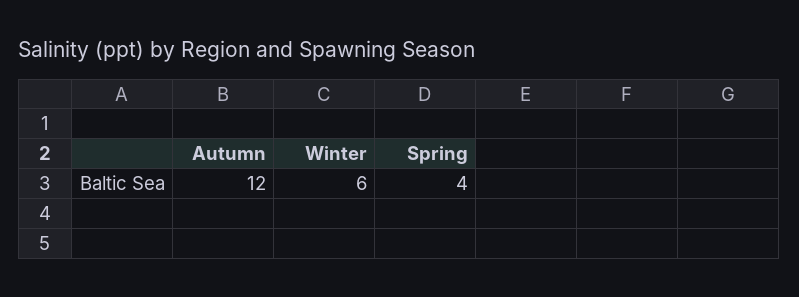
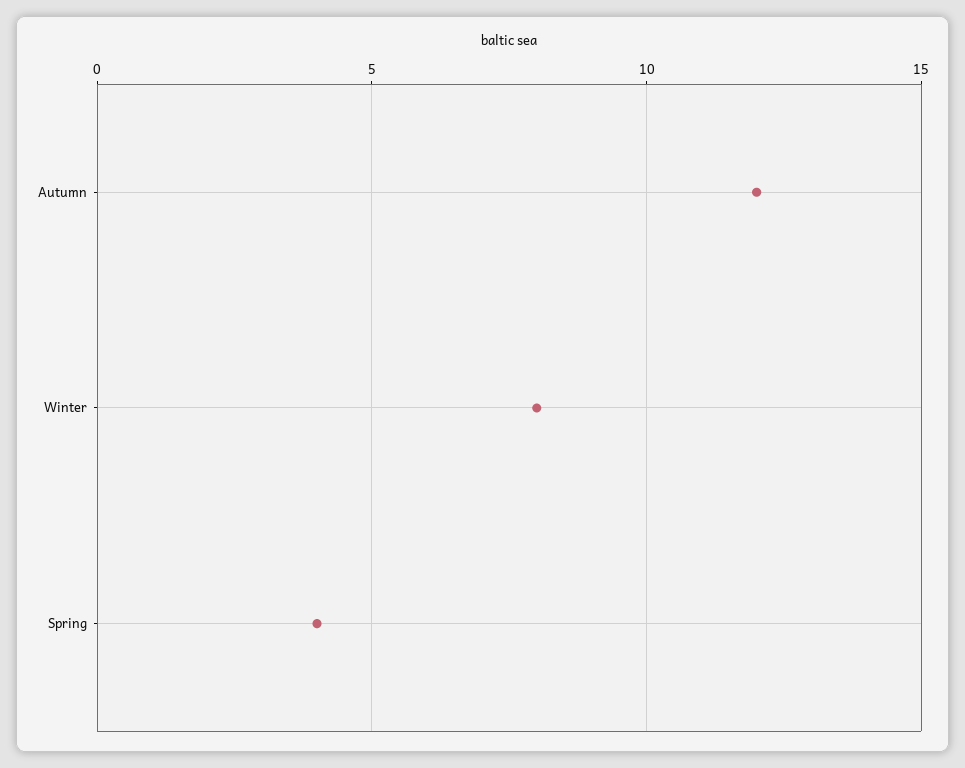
Winter: 6 -> 8

